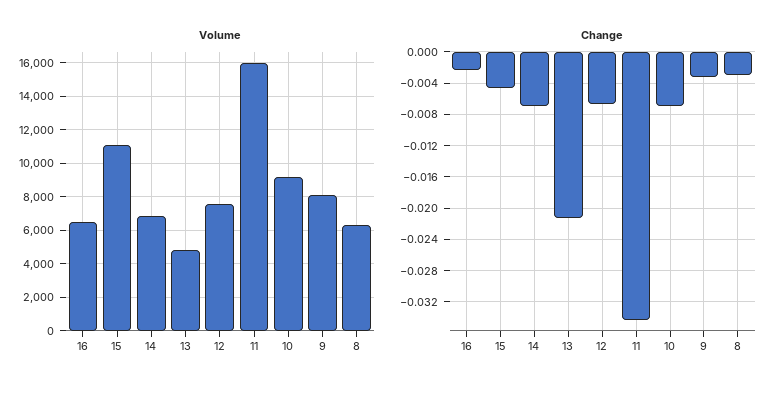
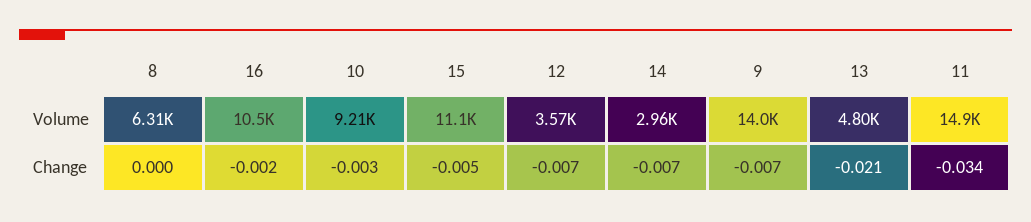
Volume, 16: 6500 -> 10500
Volume, 14: 7000 -> 2960
Volume, 12: 7500 -> 3570
Volume, 11: 16000 -> 14900
Volume, 9: 8000 -> 14000
Change, 10: -0.007 -> -0.003
Change, 9: -0.003 -> -0.007
Change, 8: -0.003 -> 0

